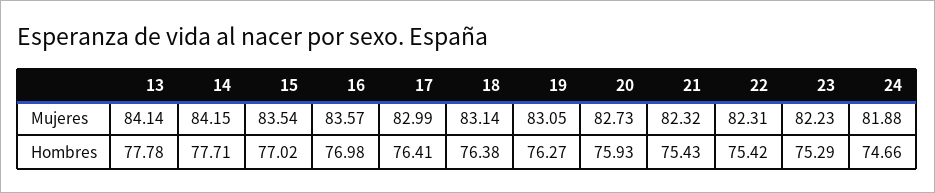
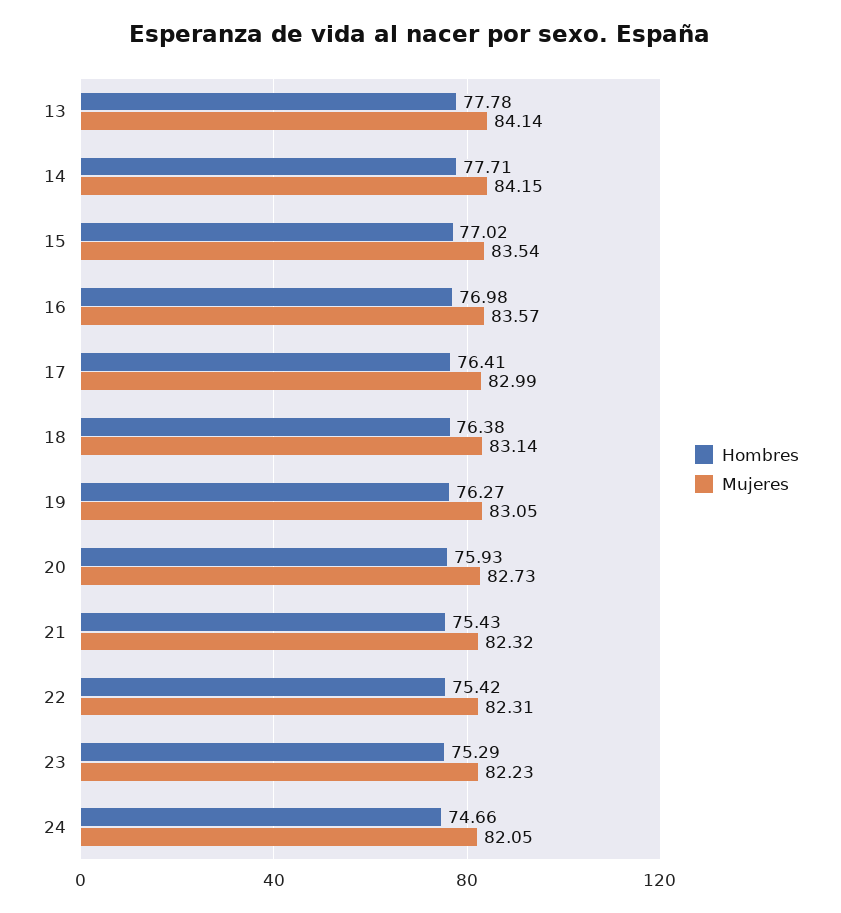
Mujeres, 24: 81.88 -> 82.05

